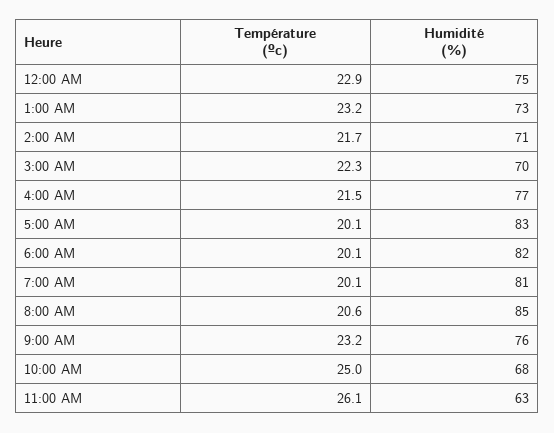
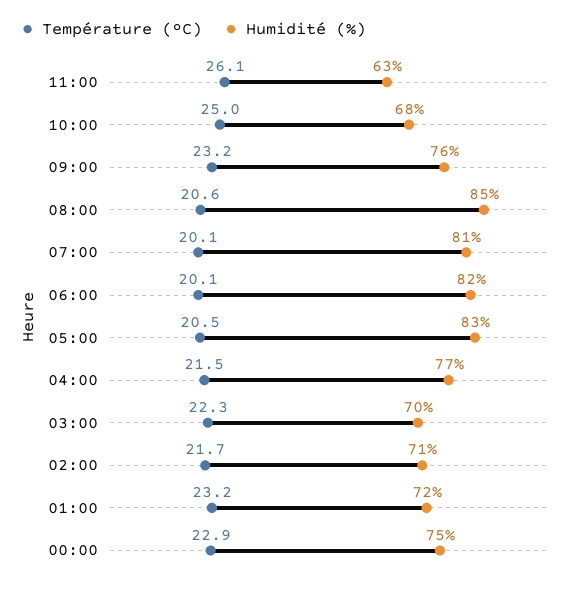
Humidité (%), 1:00 AM: 73 -> 72
Température (ºc), 5:00 AM: 20.1 -> 20.5

